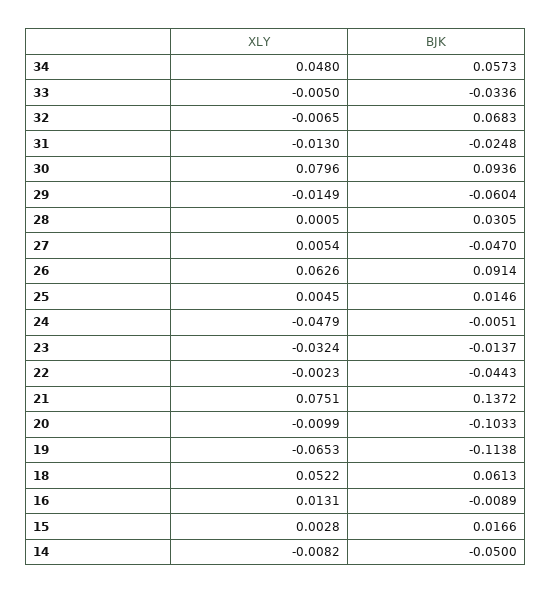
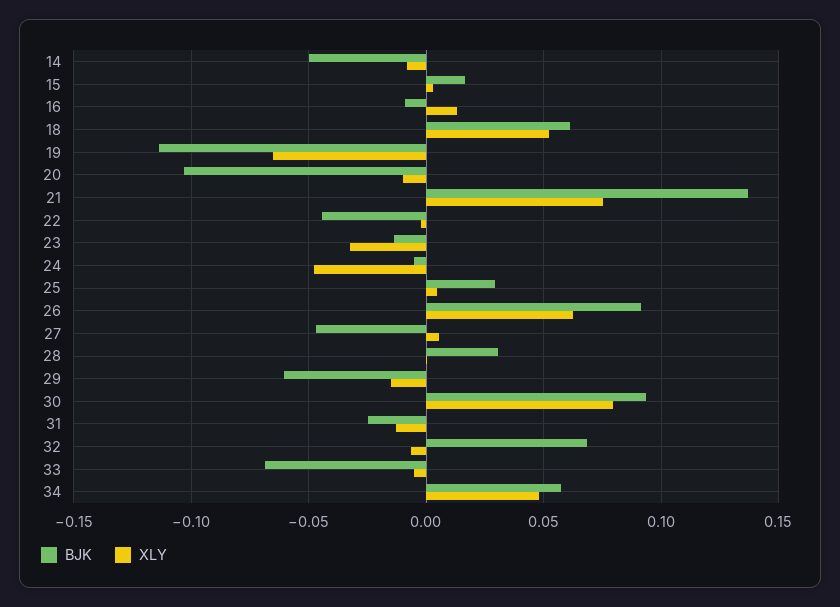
BJK, 33: -0.0336 -> -0.07
BJK, 25: 0.0146 -> 0.03

